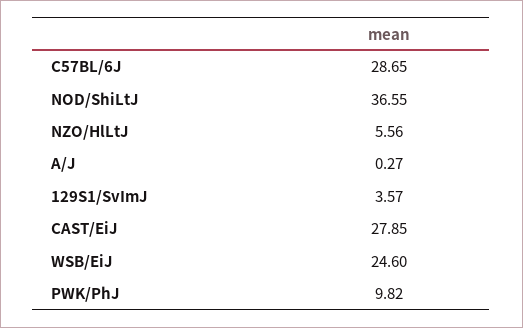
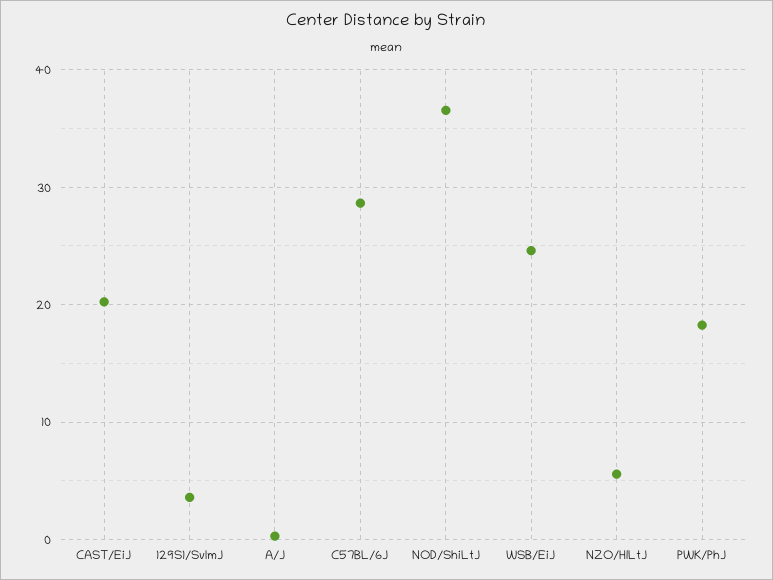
CAST/EiJ: 27.85 -> 20
PWK/PhJ: 9.82 -> 18

